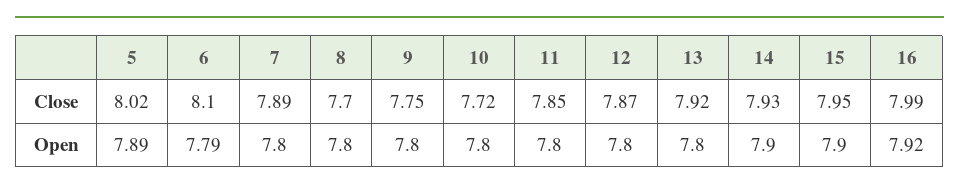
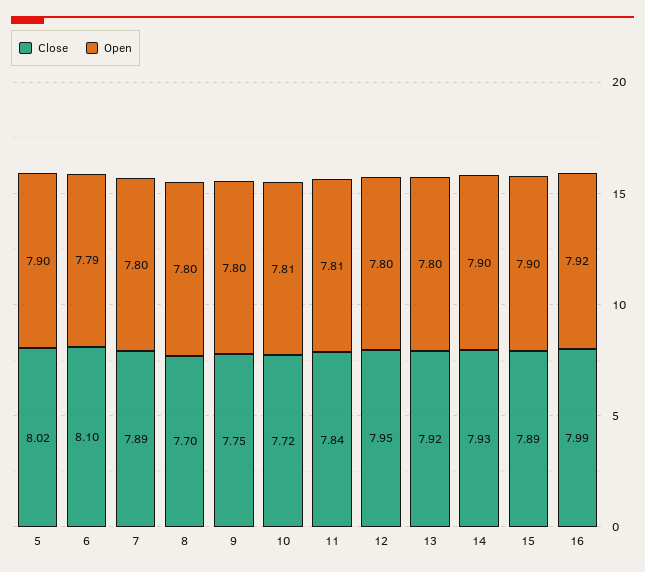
Close, 11: 7.85 -> 7.84
Close, 12: 7.87 -> 7.95
Close, 15: 7.95 -> 7.89
Open, 5: 7.89 -> 7.9
Open, 10: 7.8 -> 7.81
Open, 11: 7.8 -> 7.81

